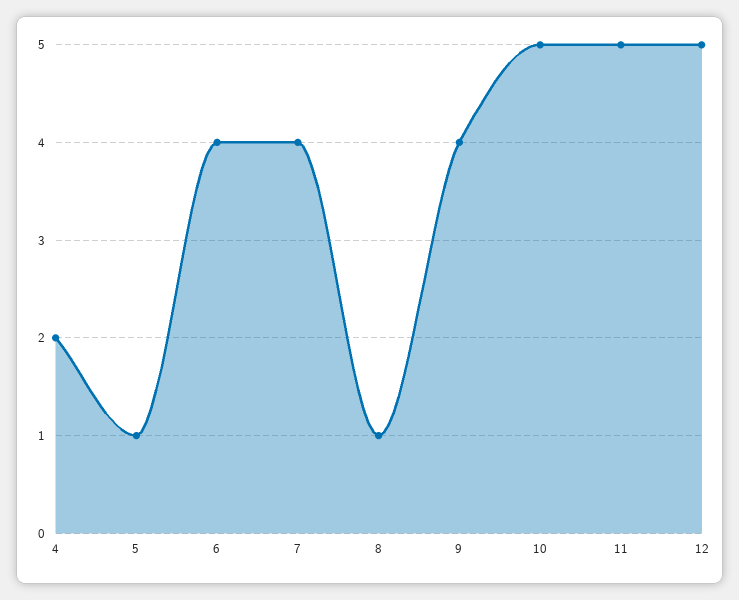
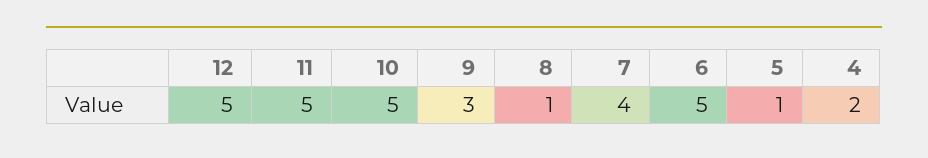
6: 4 -> 5
9: 4 -> 3

